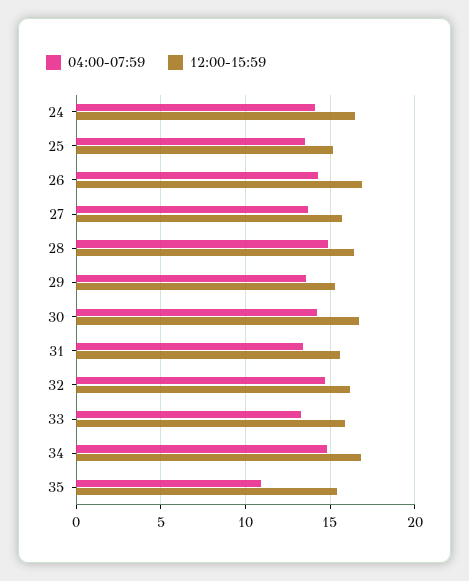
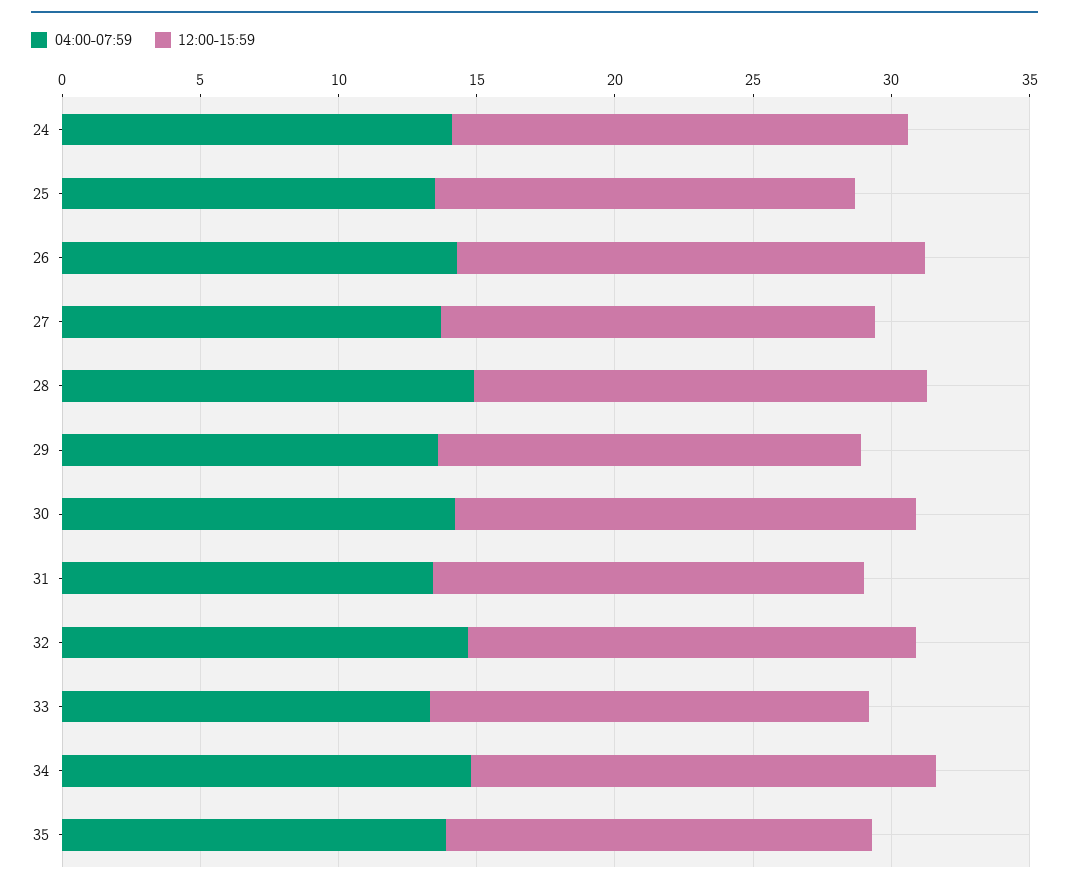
04:00-07:59, 35: 11 -> 14

